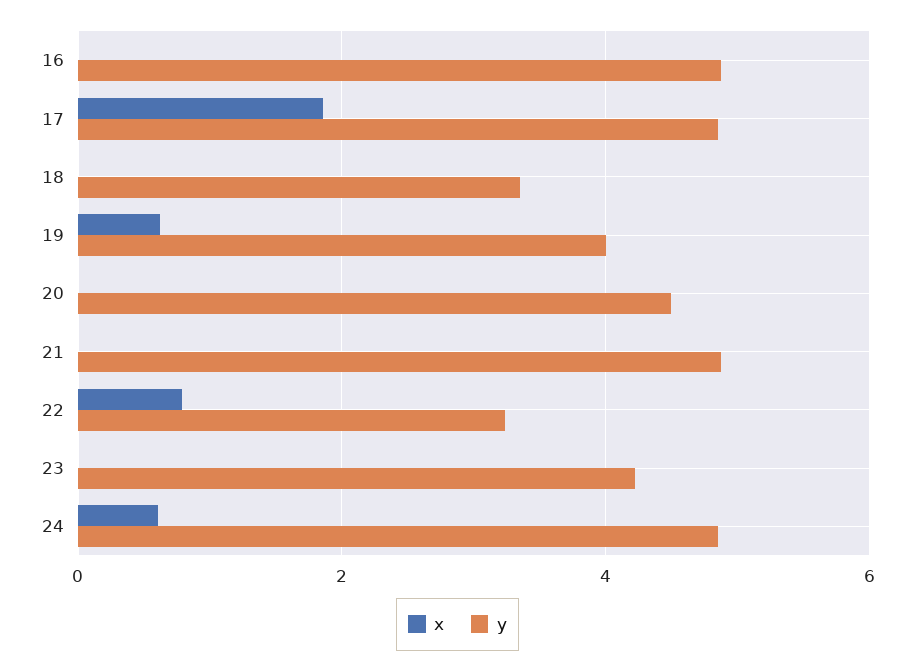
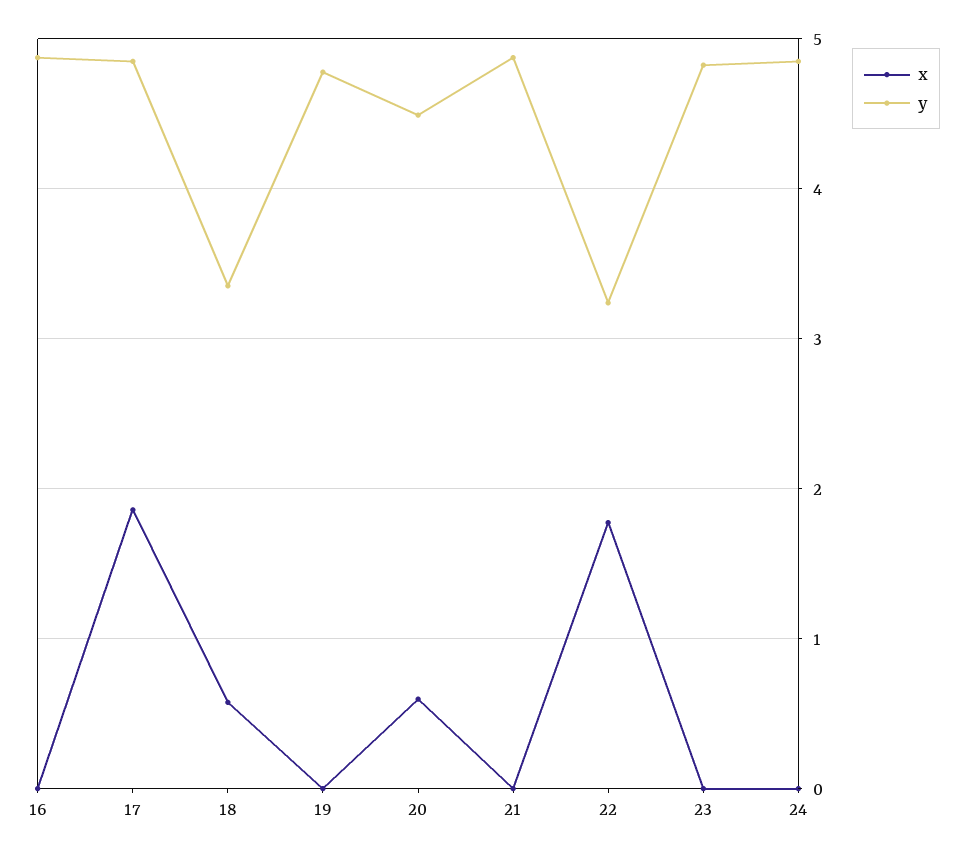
x, 18: 0 -> 0.6
x, 19: 0.6 -> 0
y, 19: 4 -> 4.8
x, 20: 0 -> 0.6
x, 22: 0.8 -> 1.8
y, 23: 4.2 -> 4.8
x, 24: 0.6 -> 0

